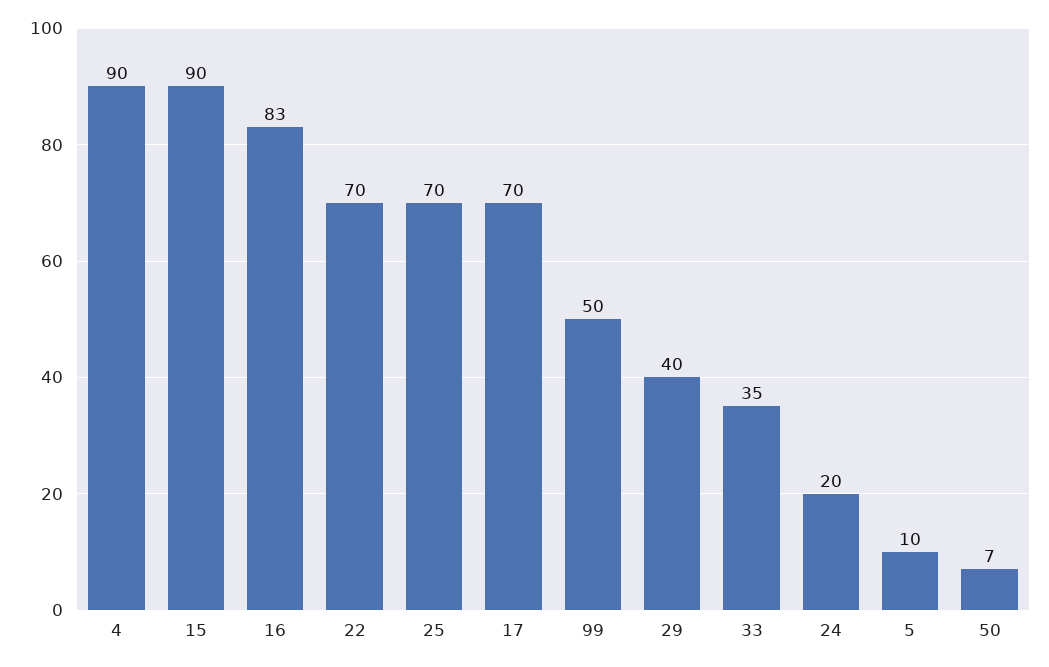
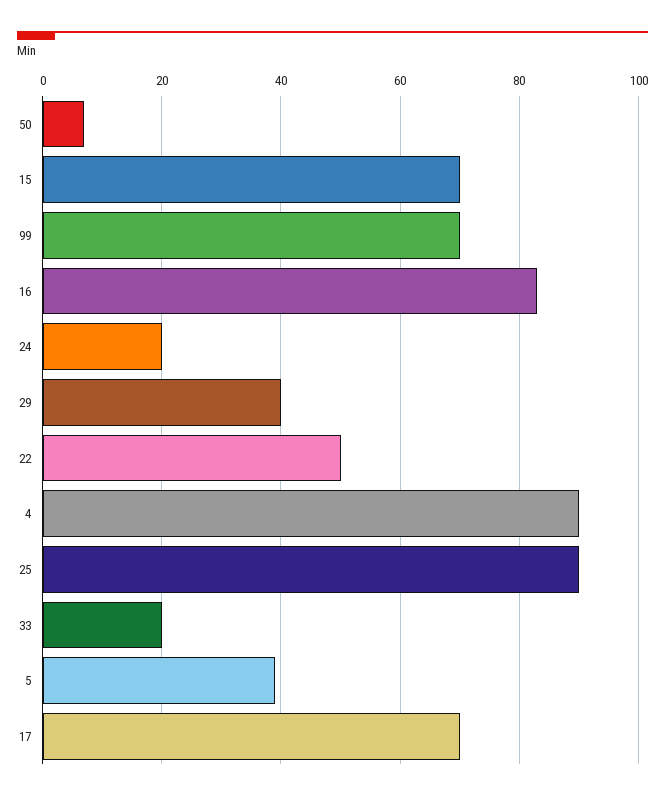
15: 90 -> 70
22: 70 -> 50
25: 70 -> 90
99: 50 -> 70
33: 35 -> 20
5: 10 -> 40

